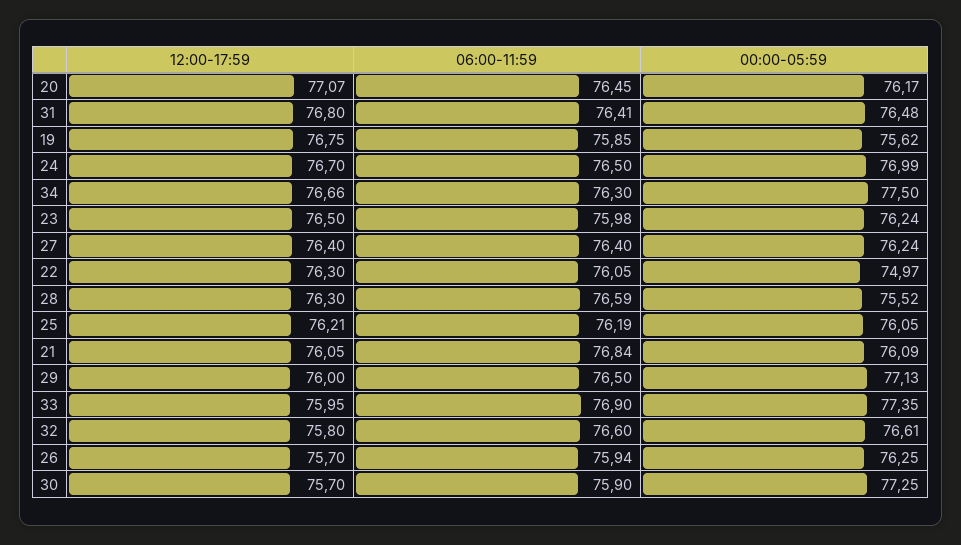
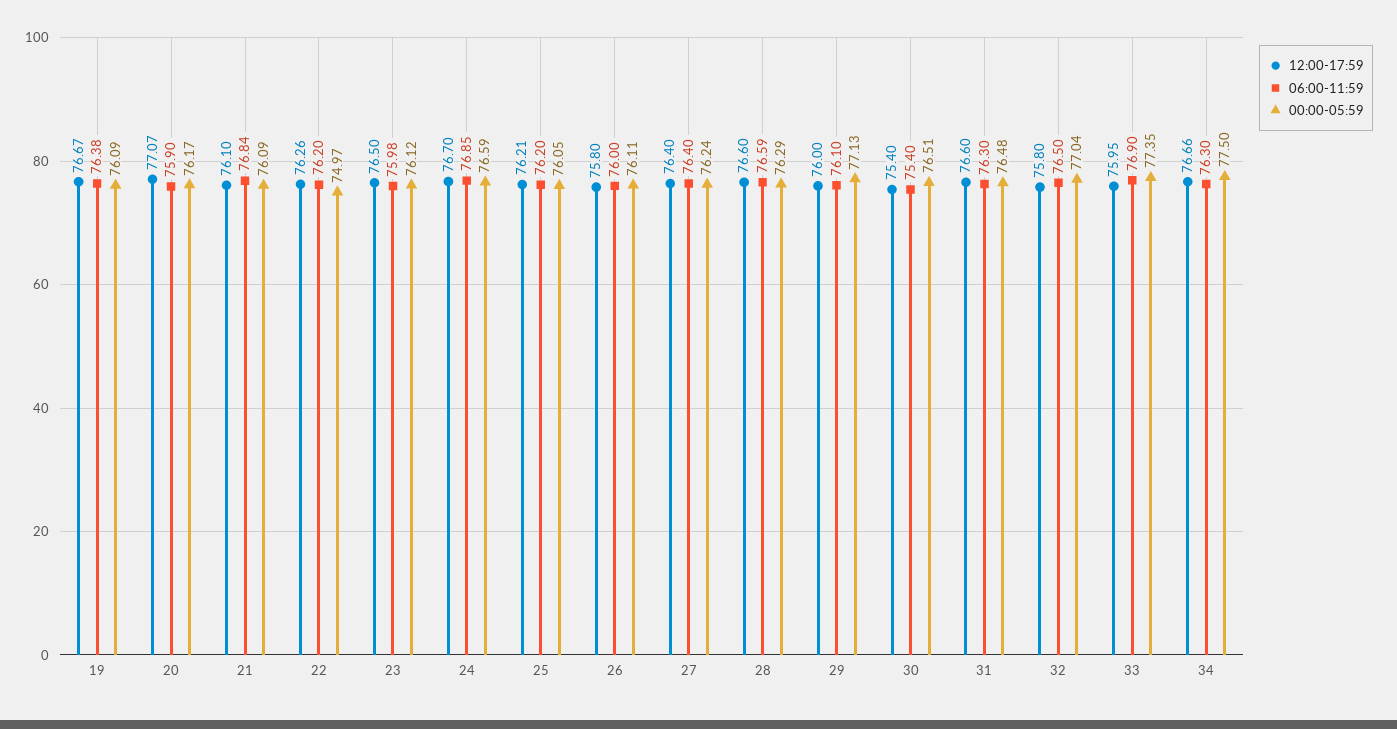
06:00-11:59, 20: 76.45 -> 75.9
12:00-17:59, 31: 76.8 -> 76.6
06:00-11:59, 31: 76.41 -> 76.3
12:00-17:59, 19: 76.75 -> 76.67
06:00-11:59, 19: 75.85 -> 76.38
00:00-05:59, 19: 75.62 -> 76.09
06:00-11:59, 24: 76.5 -> 76.85
00:00-05:59, 24: 76.99 -> 76.59
00:00-05:59, 23: 76.24 -> 76.12
12:00-17:59, 22: 76.3 -> 76.26
06:00-11:59, 22: 76.05 -> 76.2
12:00-17:59, 28: 76.3 -> 76.6
00:00-05:59, 28: 75.52 -> 76.29
06:00-11:59, 25: 76.19 -> 76.2
12:00-17:59, 21: 76.05 -> 76.1
06:00-11:59, 29: 76.5 -> 76.1
06:00-11:59, 32: 76.6 -> 76.5
00:00-05:59, 32: 76.61 -> 77.04
12:00-17:59, 26: 75.7 -> 75.8
06:00-11:59, 26: 75.94 -> 76
00:00-05:59, 26: 76.25 -> 76.11
12:00-17:59, 30: 75.7 -> 75.4
06:00-11:59, 30: 75.9 -> 75.4
00:00-05:59, 30: 77.25 -> 76.51

